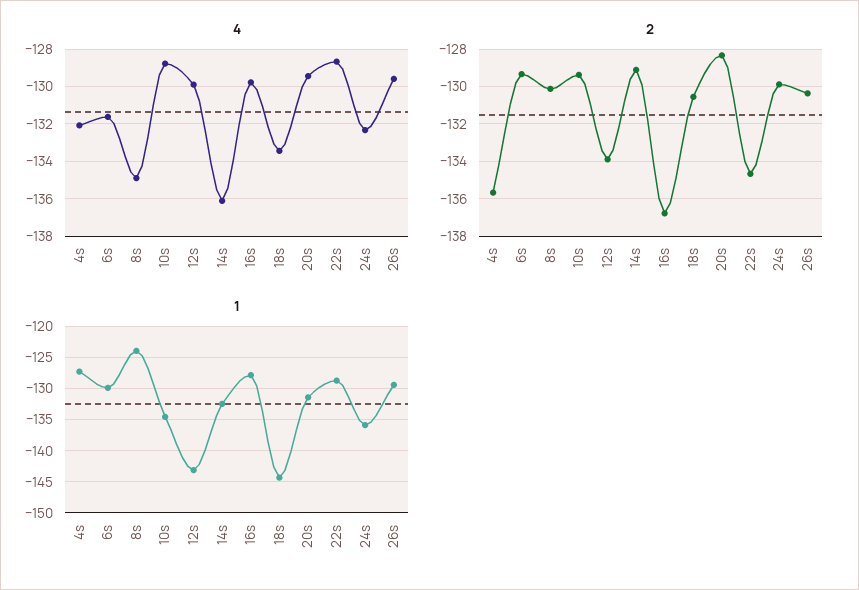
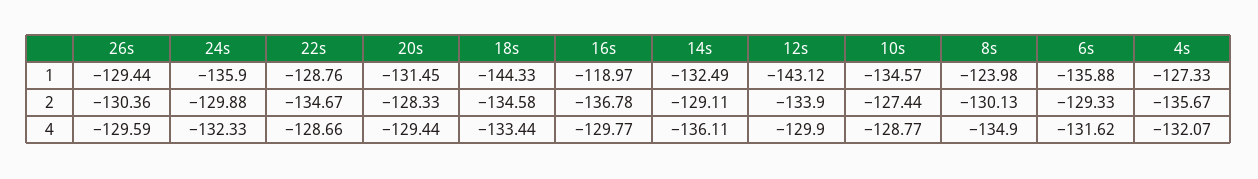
2, 10s: -129.5 -> -127.44
2, 18s: -130.5 -> -134.58
1, 6s: -130 -> -135.88
1, 16s: -128 -> -118.97

